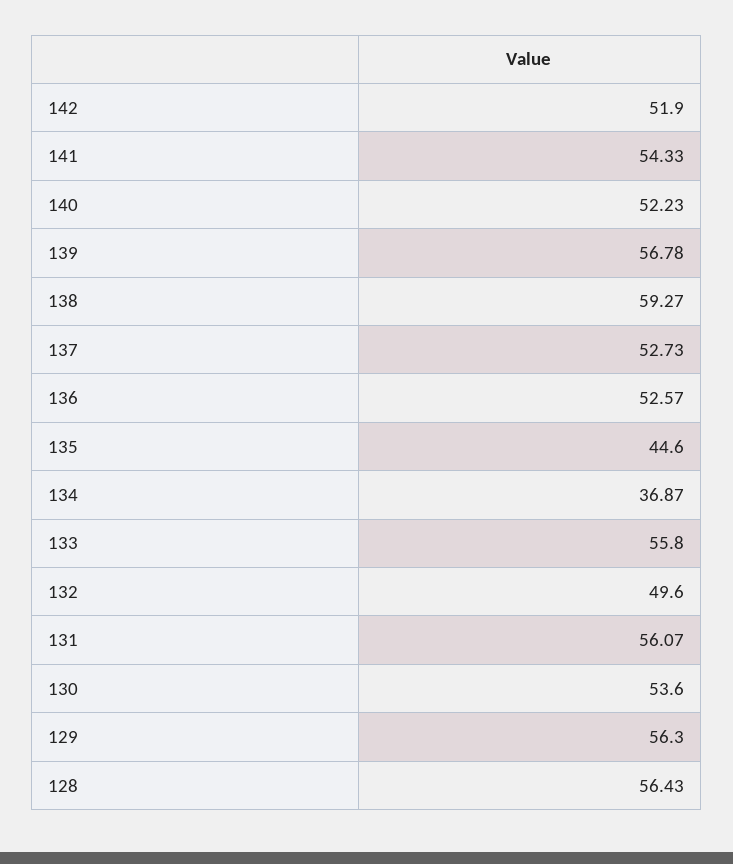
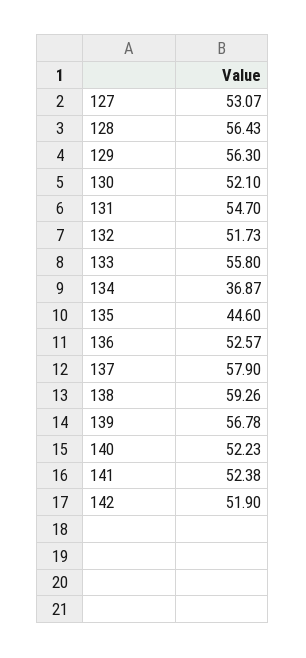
141: 54.33 -> 52.38
138: 59.27 -> 59.26
137: 52.73 -> 57.9
132: 49.6 -> 51.73
131: 56.07 -> 54.7
130: 53.6 -> 52.1
127: none -> 53.07

